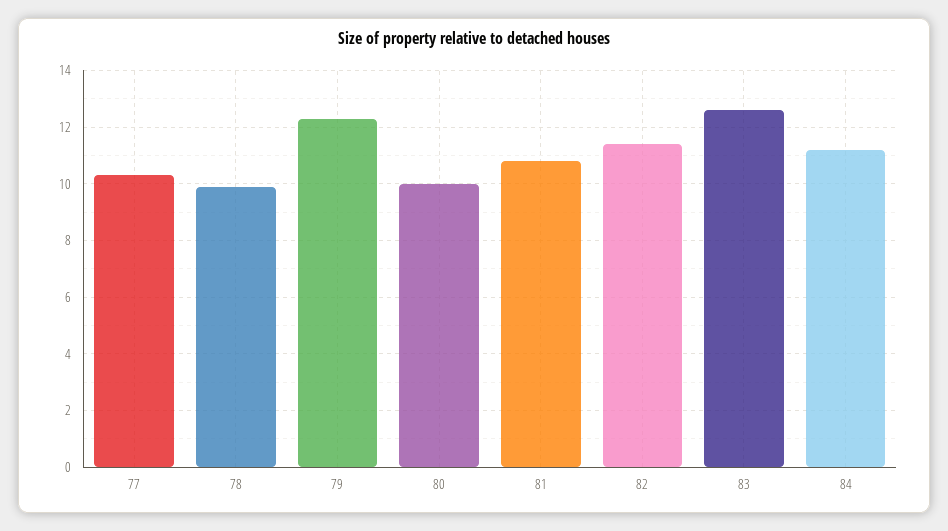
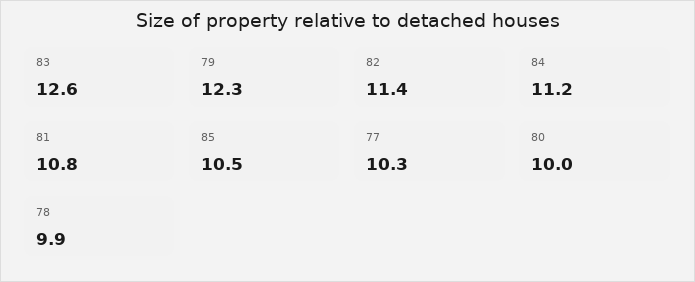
85: none -> 10.5

